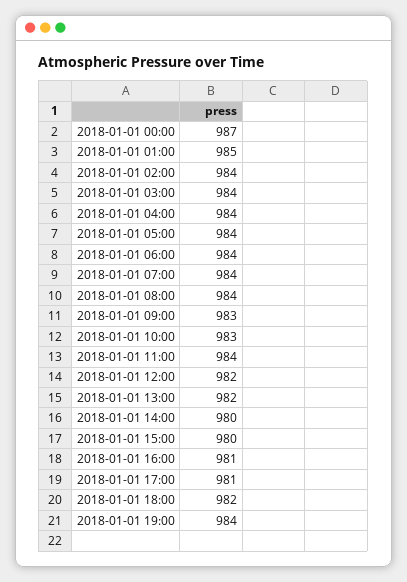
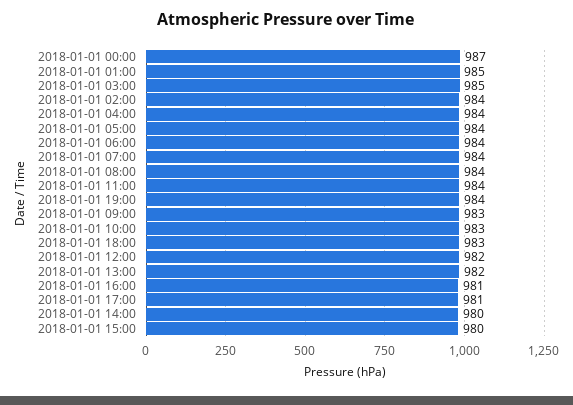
2018-01-01 03:00: 984 -> 985
2018-01-01 18:00: 982 -> 983

